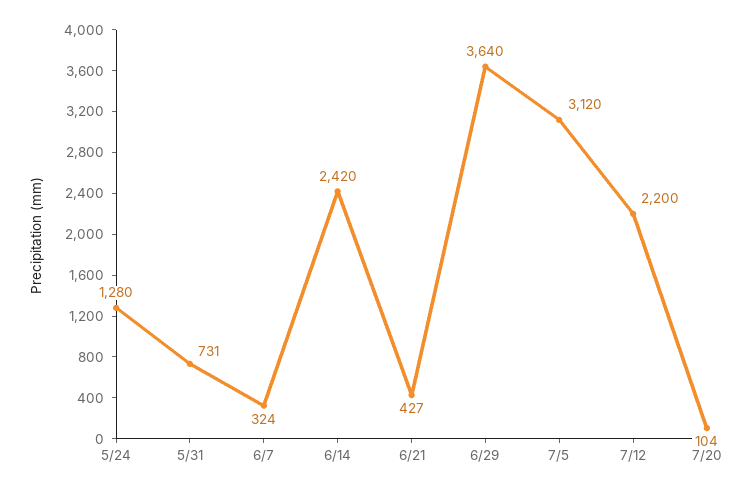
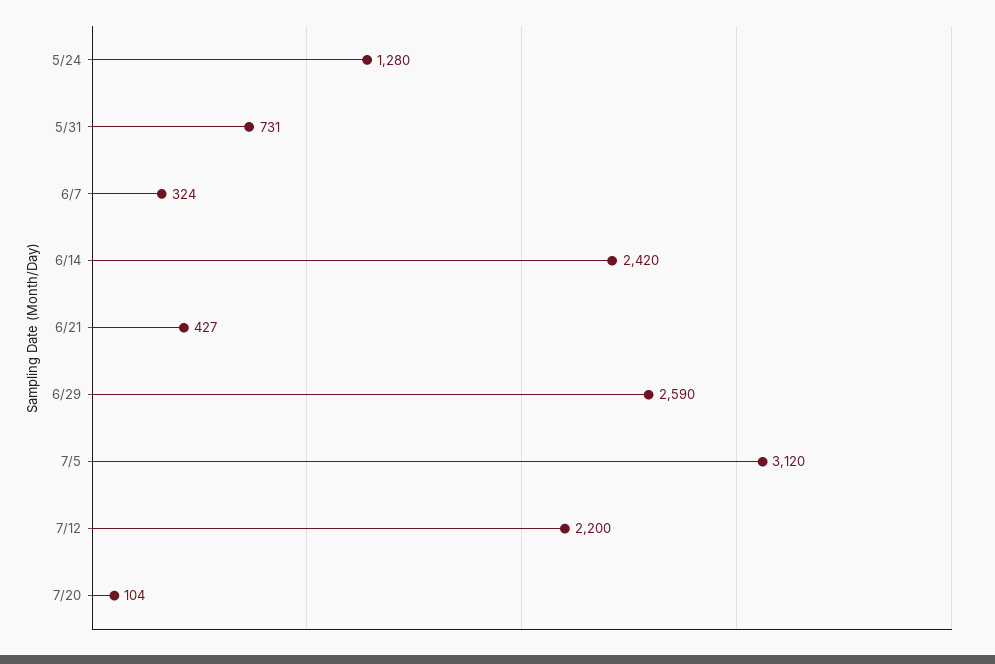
6/29: 3640 -> 2590

